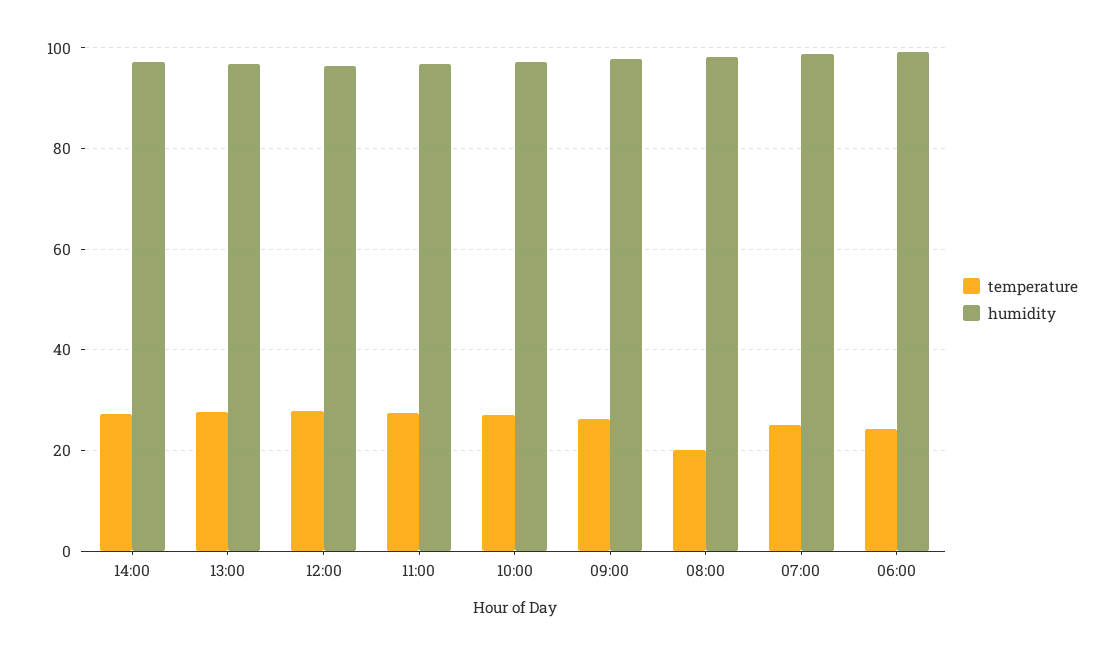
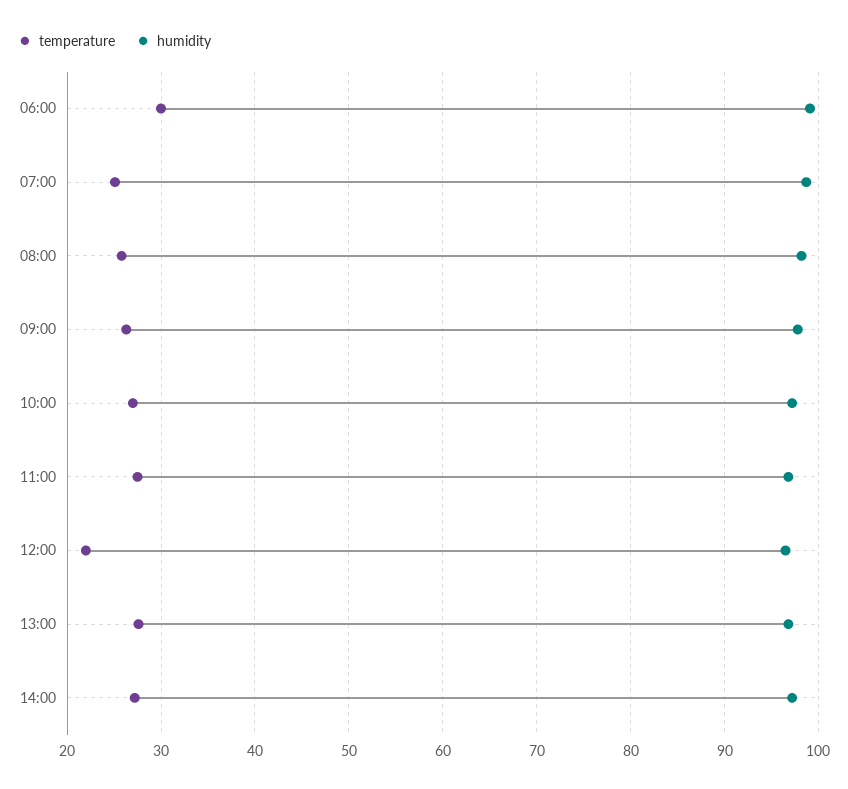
temperature, 12:00: 28 -> 22
temperature, 08:00: 20 -> 26
temperature, 06:00: 24 -> 30

